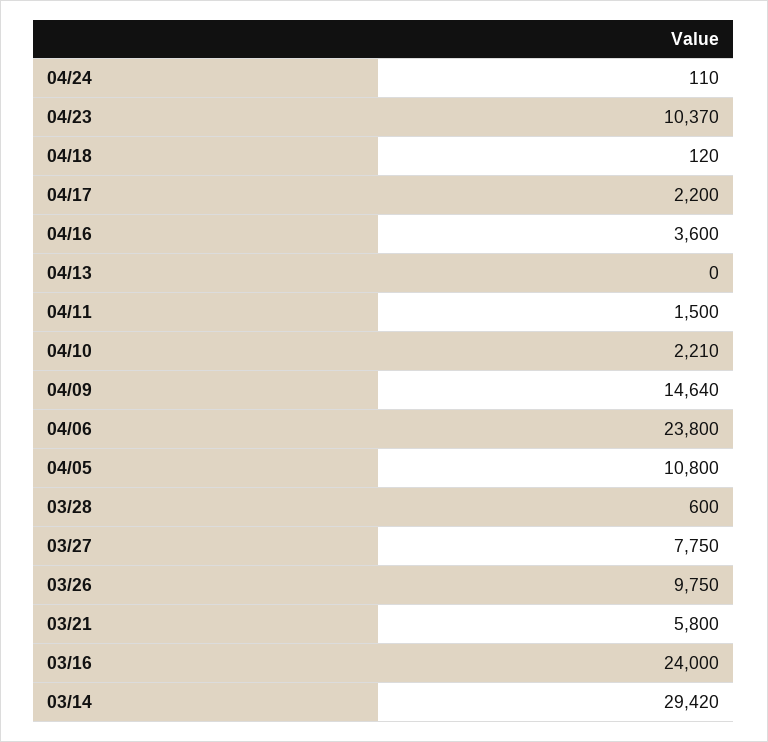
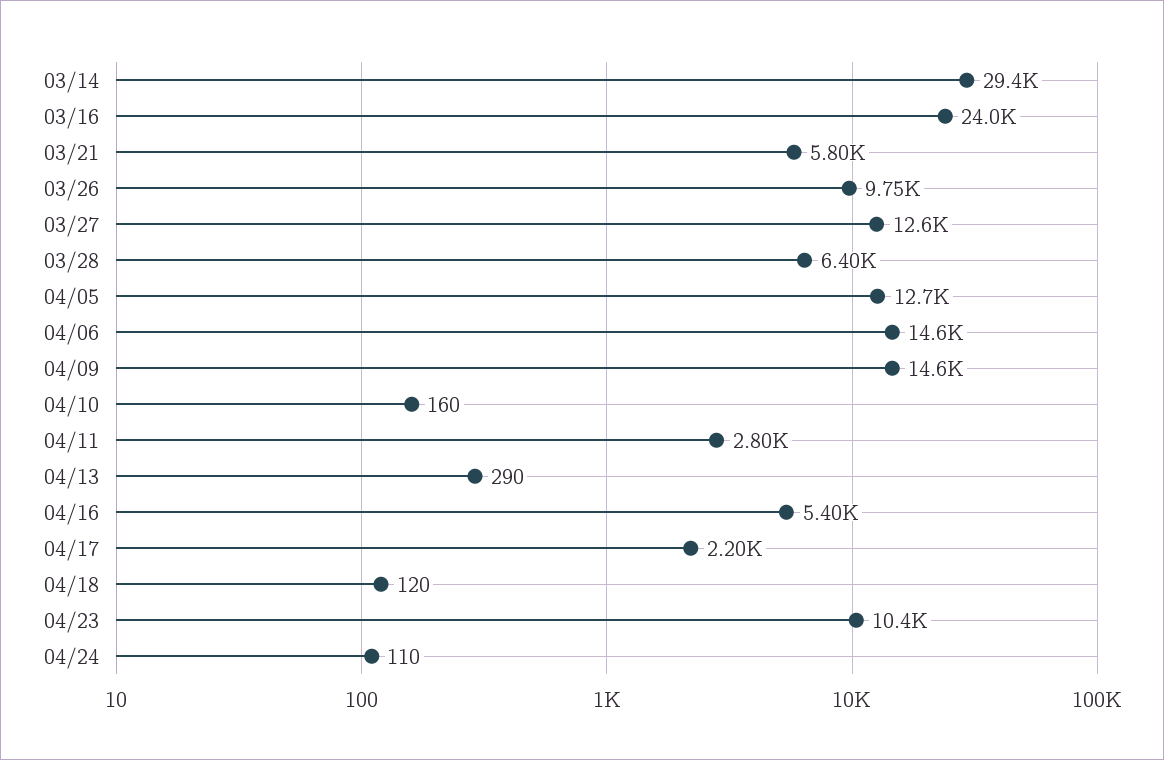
04/16: 3600 -> 5400
04/13: 0 -> 290
04/11: 1500 -> 2800
04/10: 2210 -> 160
04/06: 23800 -> 14600
04/05: 10800 -> 12700
03/28: 600 -> 6400
03/27: 7750 -> 12600

